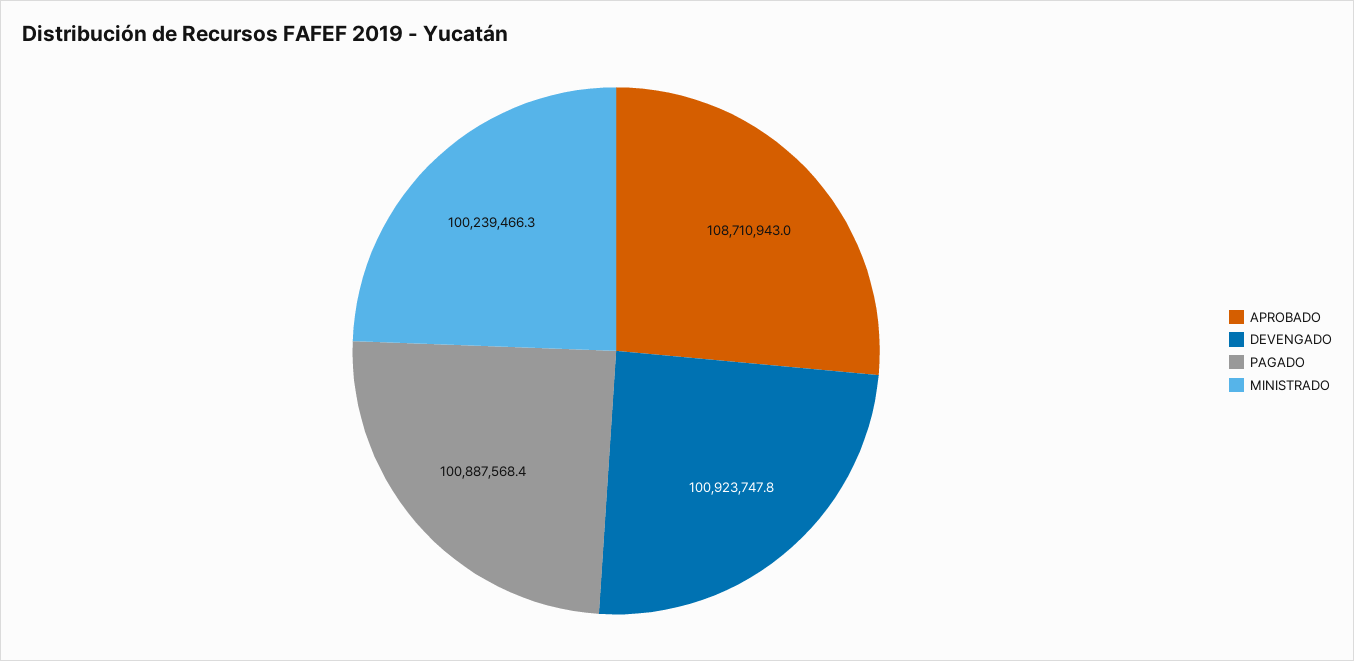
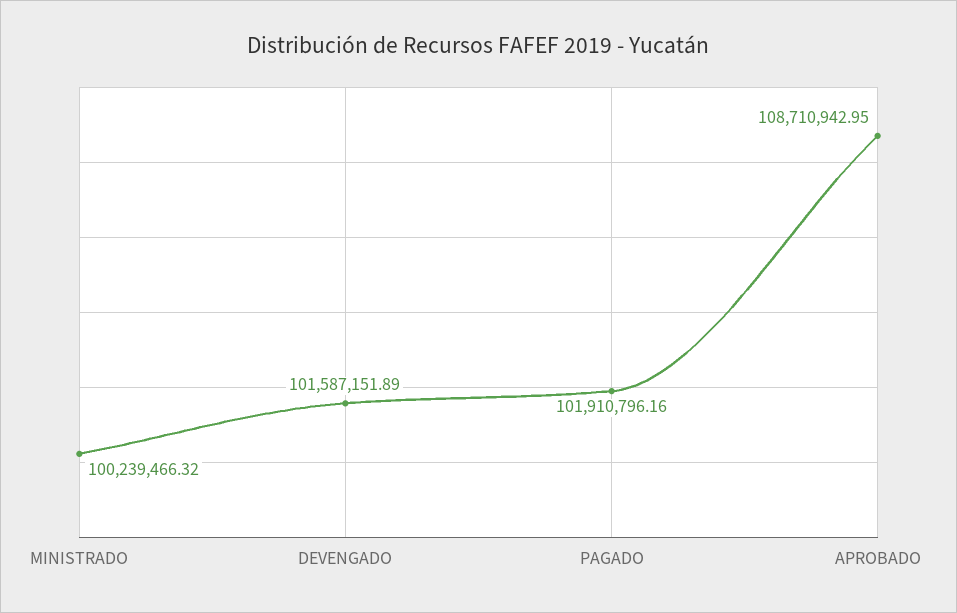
DEVENGADO: 100923747.8 -> 101587151.89
PAGADO: 100887568.4 -> 101910796.16

